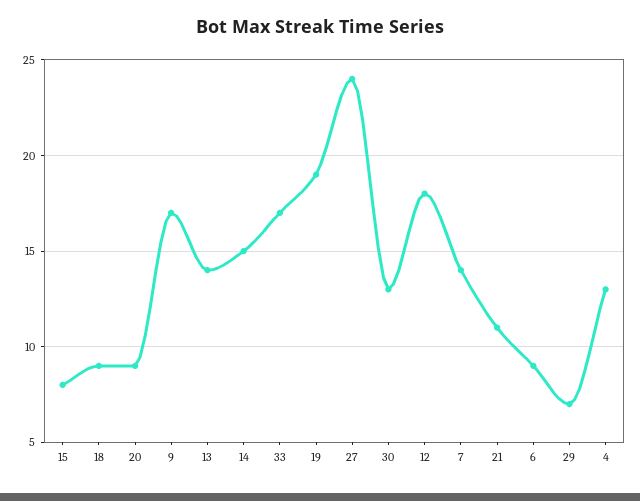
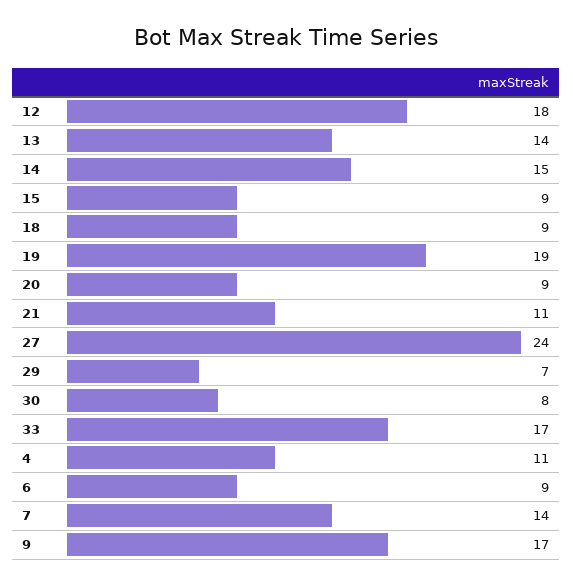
15: 8 -> 9
30: 13 -> 8
4: 13 -> 11

